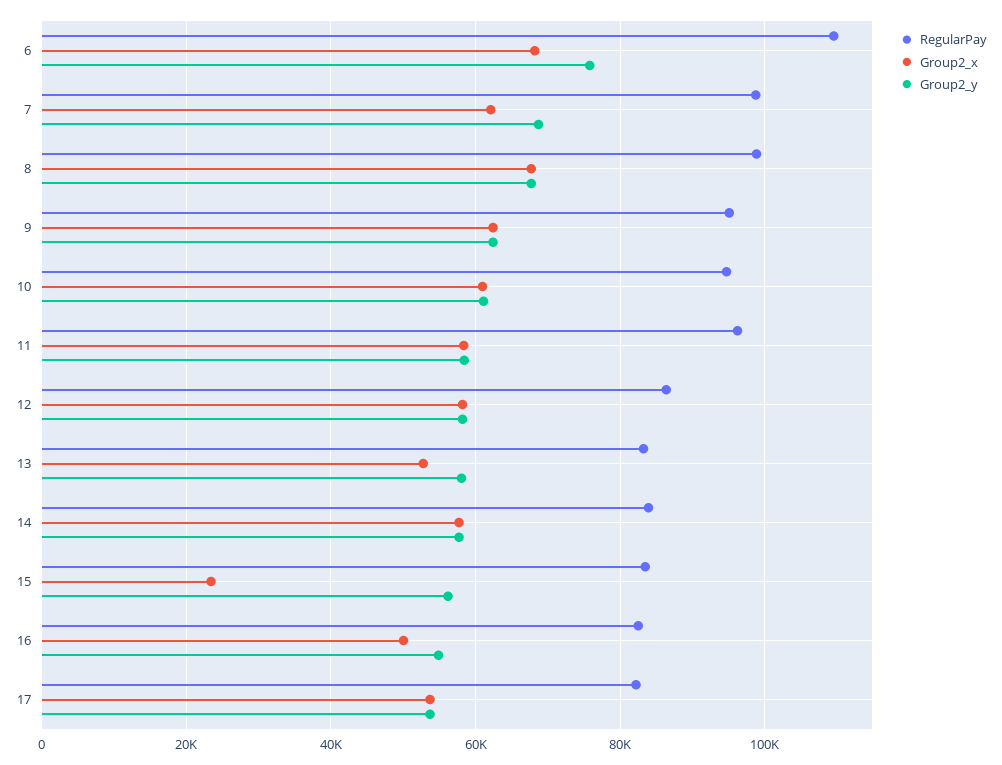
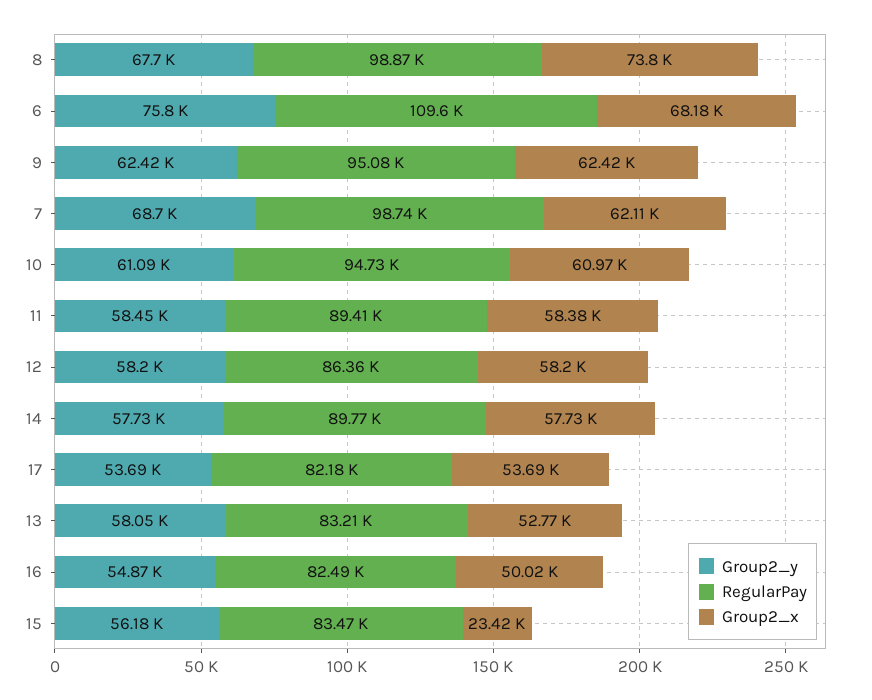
Group2_x, 8: 68000 -> 73800
RegularPay, 11: 96000 -> 89410
RegularPay, 14: 84000 -> 89770

